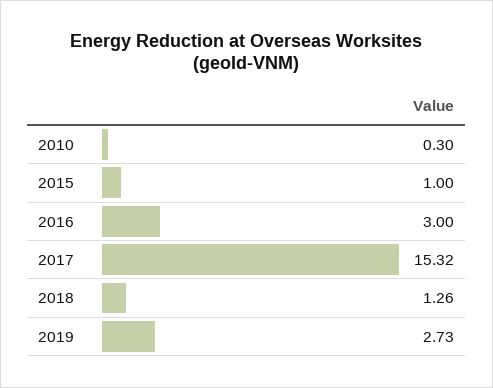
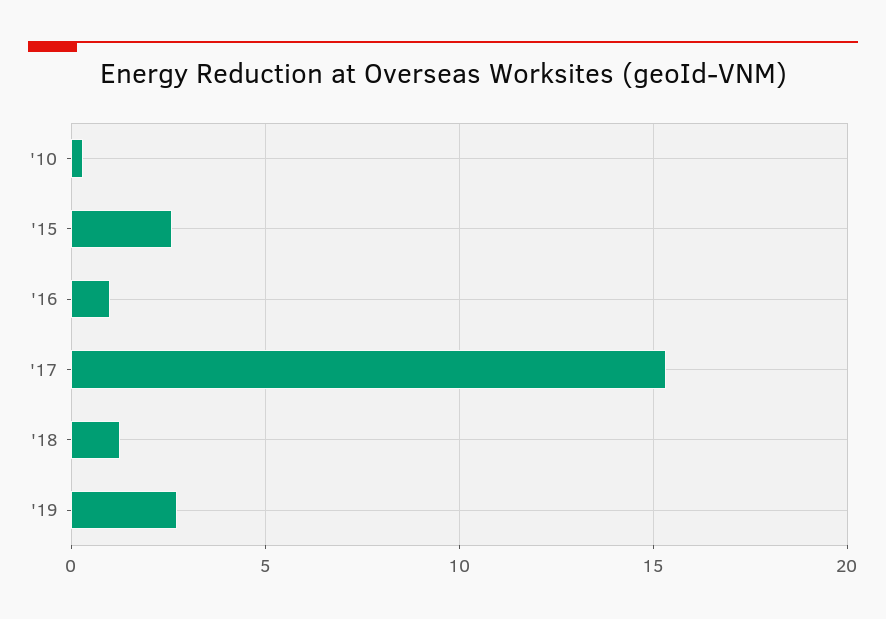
2015: 1 -> 2.5
2016: 3 -> 1

